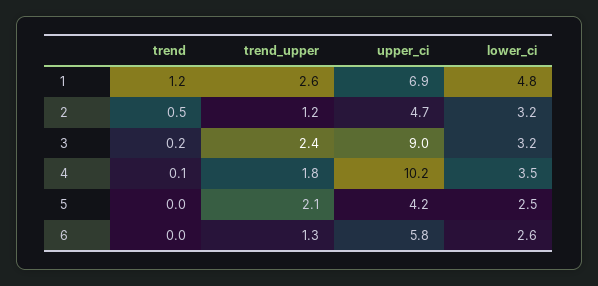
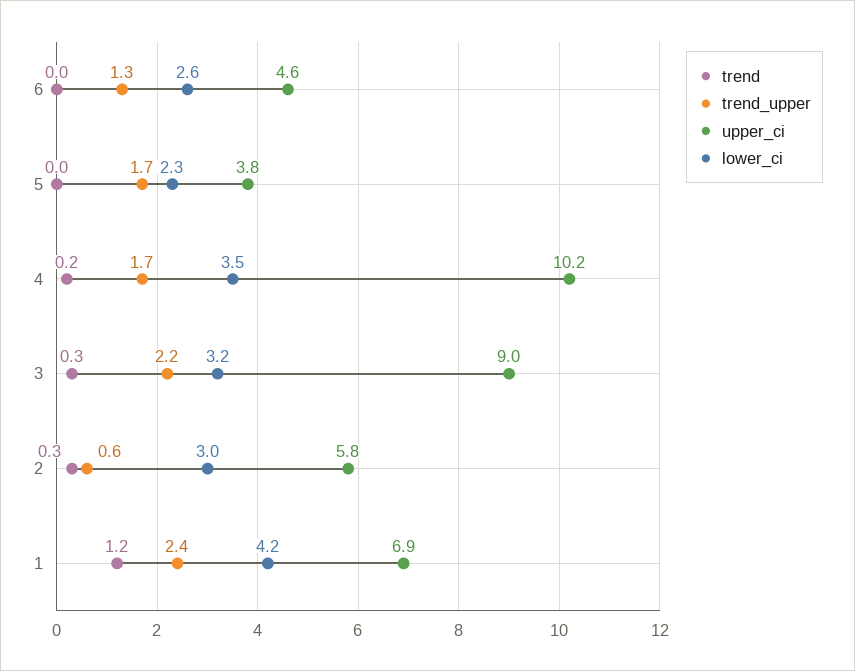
trend_upper, 1: 2.6 -> 2.4
lower_ci, 1: 4.8 -> 4.2
trend, 2: 0.5 -> 0.3
trend_upper, 2: 1.2 -> 0.6
upper_ci, 2: 4.7 -> 5.8
lower_ci, 2: 3.2 -> 3
trend, 3: 0.2 -> 0.3
trend_upper, 3: 2.4 -> 2.2
trend, 4: 0.1 -> 0.2
trend_upper, 4: 1.8 -> 1.7
trend_upper, 5: 2.1 -> 1.7
upper_ci, 5: 4.2 -> 3.8
lower_ci, 5: 2.5 -> 2.3
upper_ci, 6: 5.8 -> 4.6

